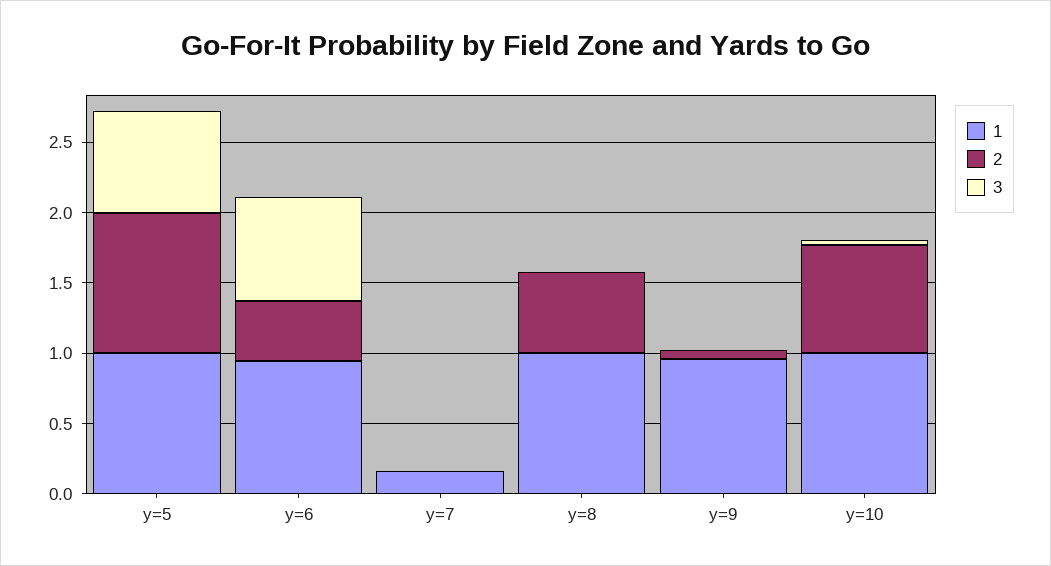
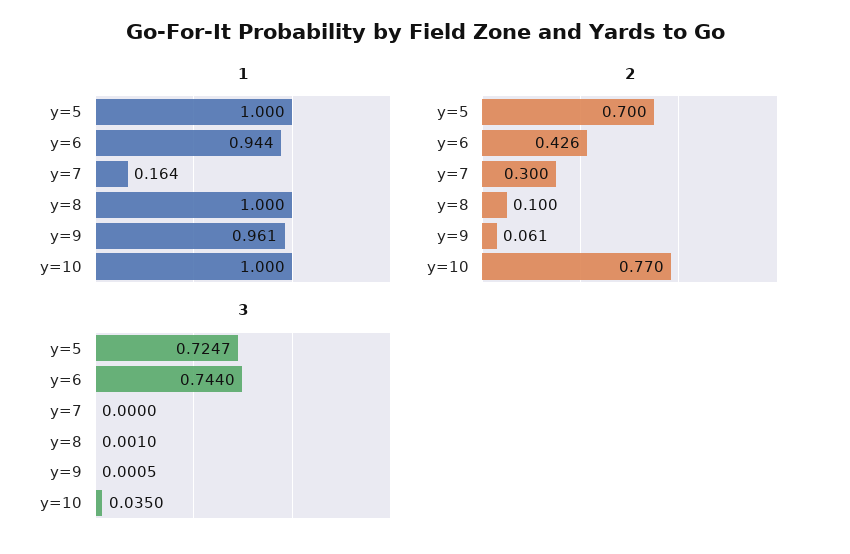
2, y=5: 1 -> 0.7
2, y=7: 0 -> 0.3
2, y=8: 0.6 -> 0.1

